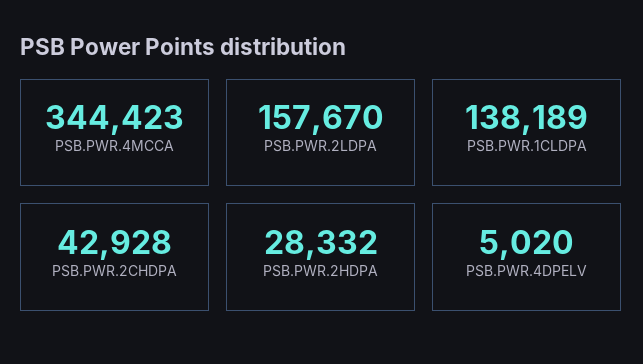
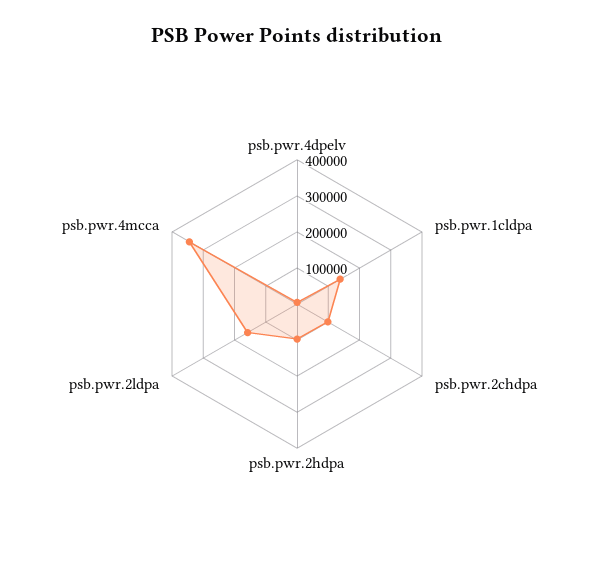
PSB.PWR.2CHDPA: 42928 -> 100000
PSB.PWR.2HDPA: 28332 -> 100000

